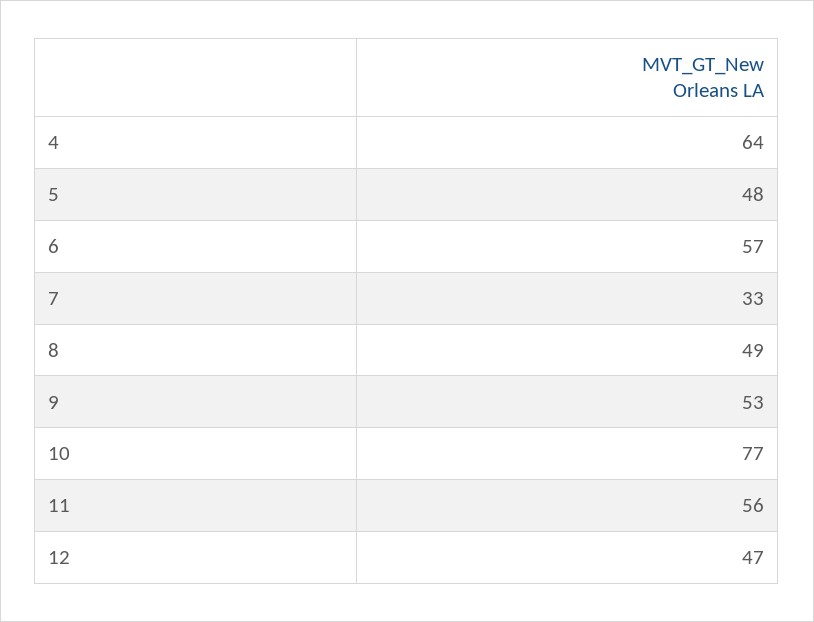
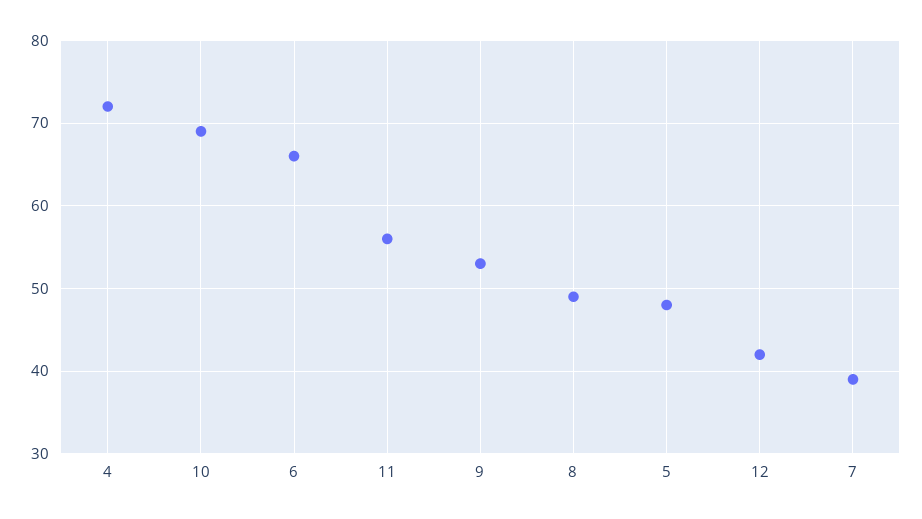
4: 64 -> 72
6: 57 -> 66
7: 33 -> 39
10: 77 -> 69
12: 47 -> 42

